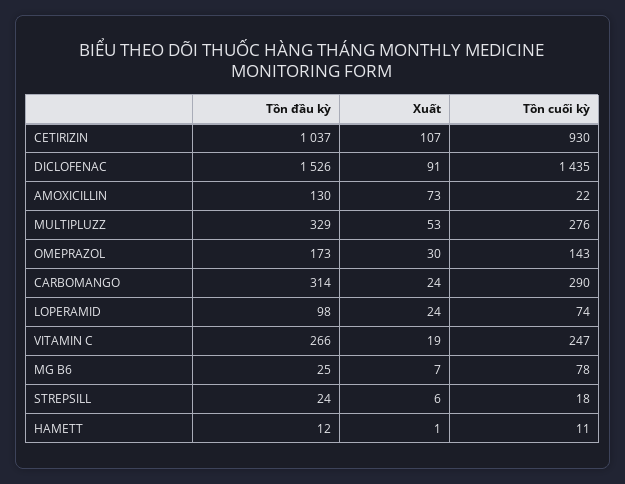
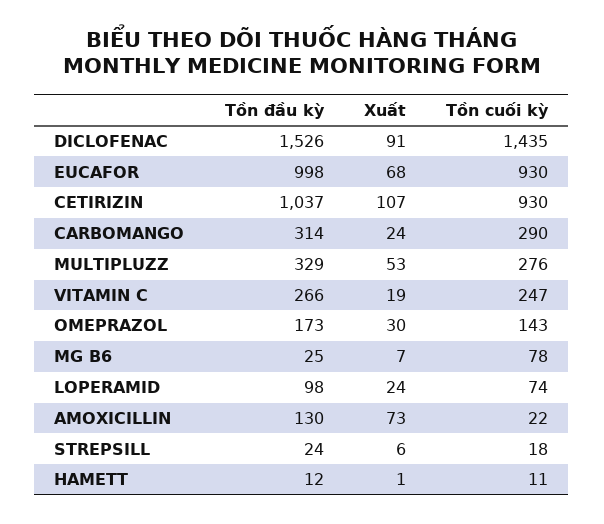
Tồn đầu kỳ, EUCAFOR: none -> 998
Xuất, EUCAFOR: none -> 68
Tồn cuối kỳ, EUCAFOR: none -> 930

